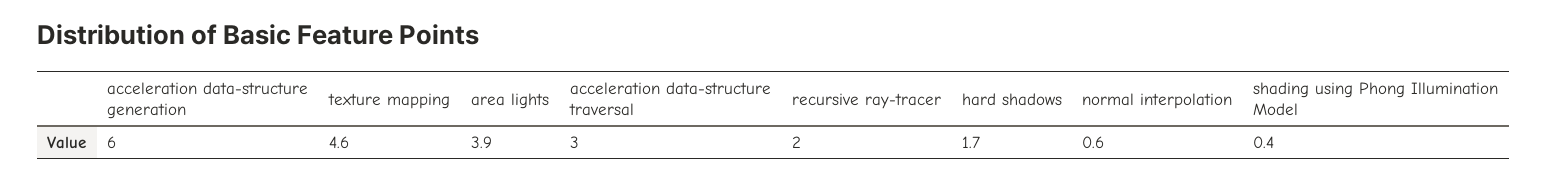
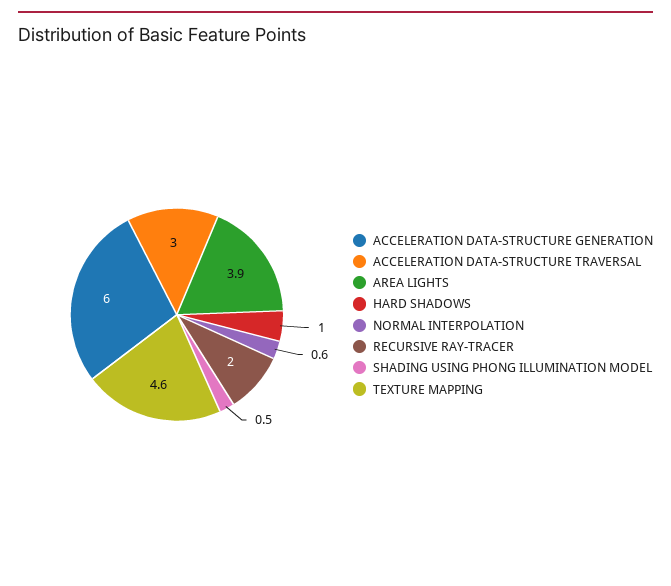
hard shadows: 1.7 -> 1
shading using Phong Illumination Model: 0.4 -> 0.5

